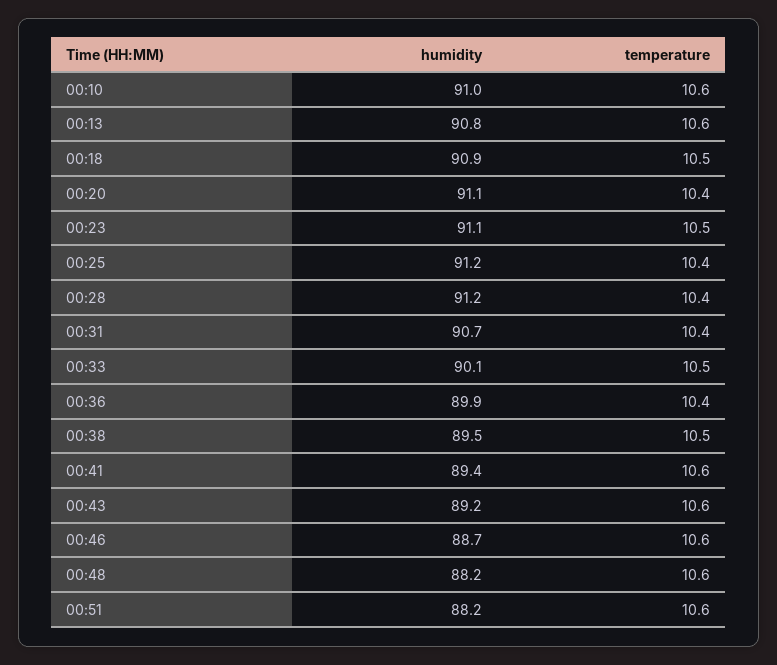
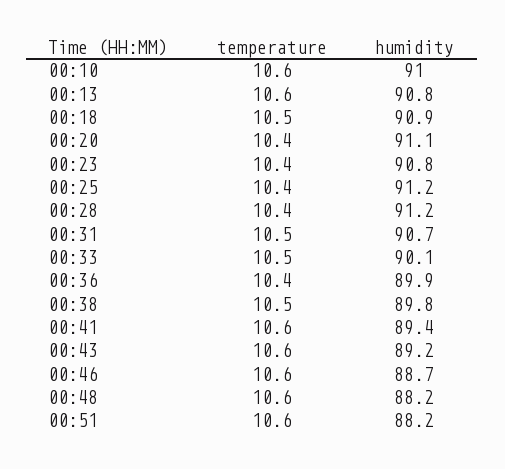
humidity, 00:23: 91.1 -> 90.8
temperature, 00:23: 10.5 -> 10.4
temperature, 00:31: 10.4 -> 10.5
humidity, 00:38: 89.5 -> 89.8

